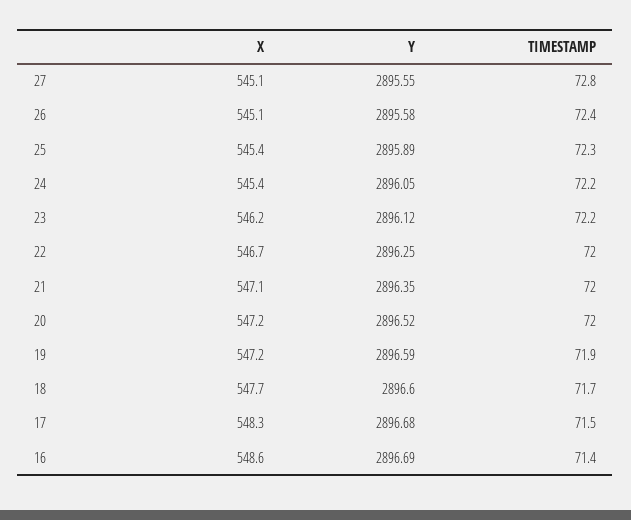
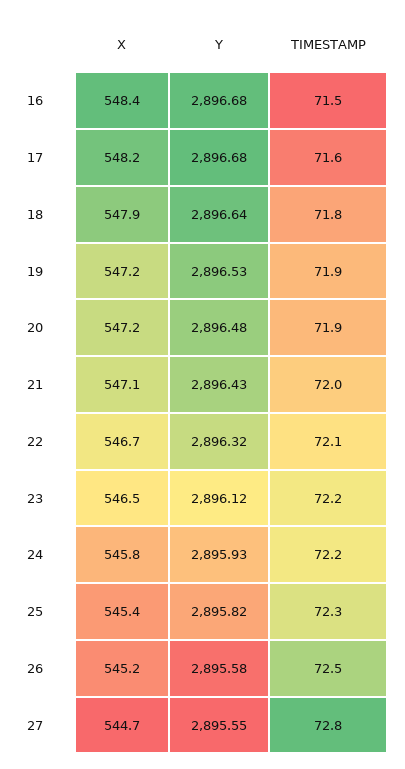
X, 27: 545.1 -> 544.7
X, 26: 545.1 -> 545.2
TIMESTAMP, 26: 72.4 -> 72.5
Y, 25: 2895.89 -> 2895.82
X, 24: 545.4 -> 545.8
Y, 24: 2896.05 -> 2895.93
X, 23: 546.2 -> 546.5
Y, 22: 2896.25 -> 2896.32
TIMESTAMP, 22: 72 -> 72.1
Y, 21: 2896.35 -> 2896.43
Y, 20: 2896.52 -> 2896.48
TIMESTAMP, 20: 72 -> 71.9
Y, 19: 2896.59 -> 2896.53
X, 18: 547.7 -> 547.9
Y, 18: 2896.6 -> 2896.64
TIMESTAMP, 18: 71.7 -> 71.8
X, 17: 548.3 -> 548.2
TIMESTAMP, 17: 71.5 -> 71.6
X, 16: 548.6 -> 548.4
Y, 16: 2896.69 -> 2896.68
TIMESTAMP, 16: 71.4 -> 71.5

